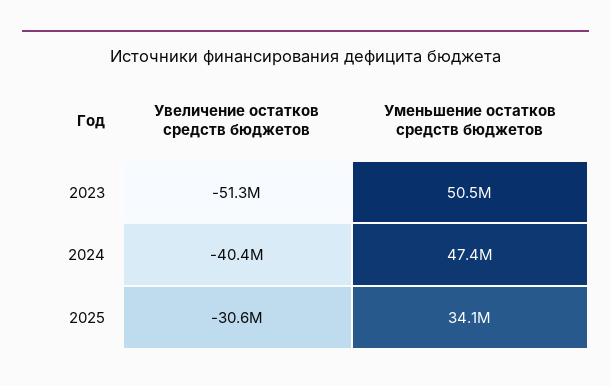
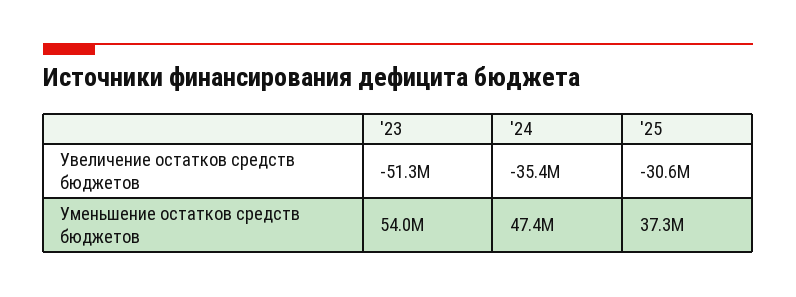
Уменьшение остатков средств бюджетов, 2023: 50500000 -> 54000000
Увеличение остатков средств бюджетов, 2024: -40400000 -> -35400000
Уменьшение остатков средств бюджетов, 2025: 34100000 -> 37300000

